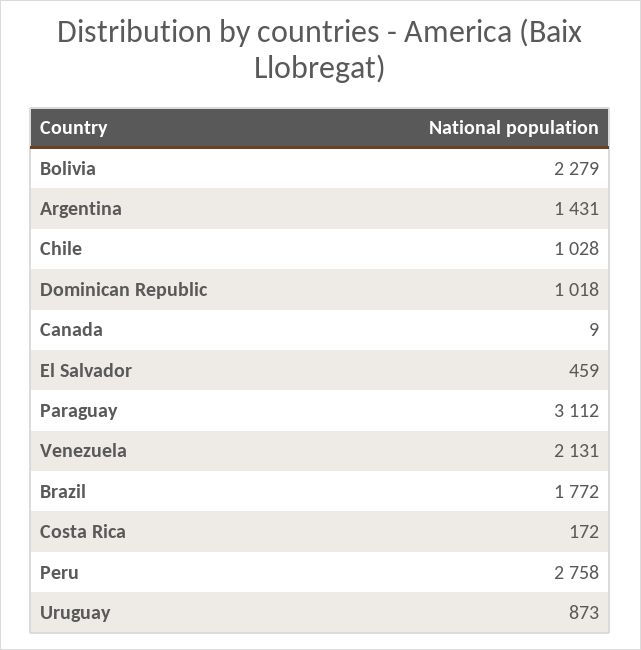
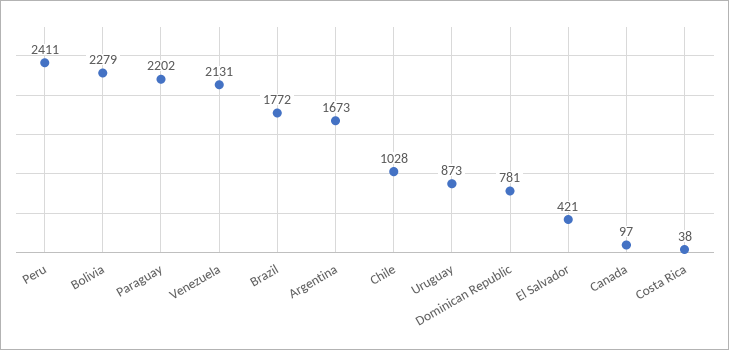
Argentina: 1431 -> 1673
Dominican Republic: 1018 -> 781
Canada: 9 -> 97
El Salvador: 459 -> 421
Paraguay: 3112 -> 2202
Costa Rica: 172 -> 38
Peru: 2758 -> 2411

